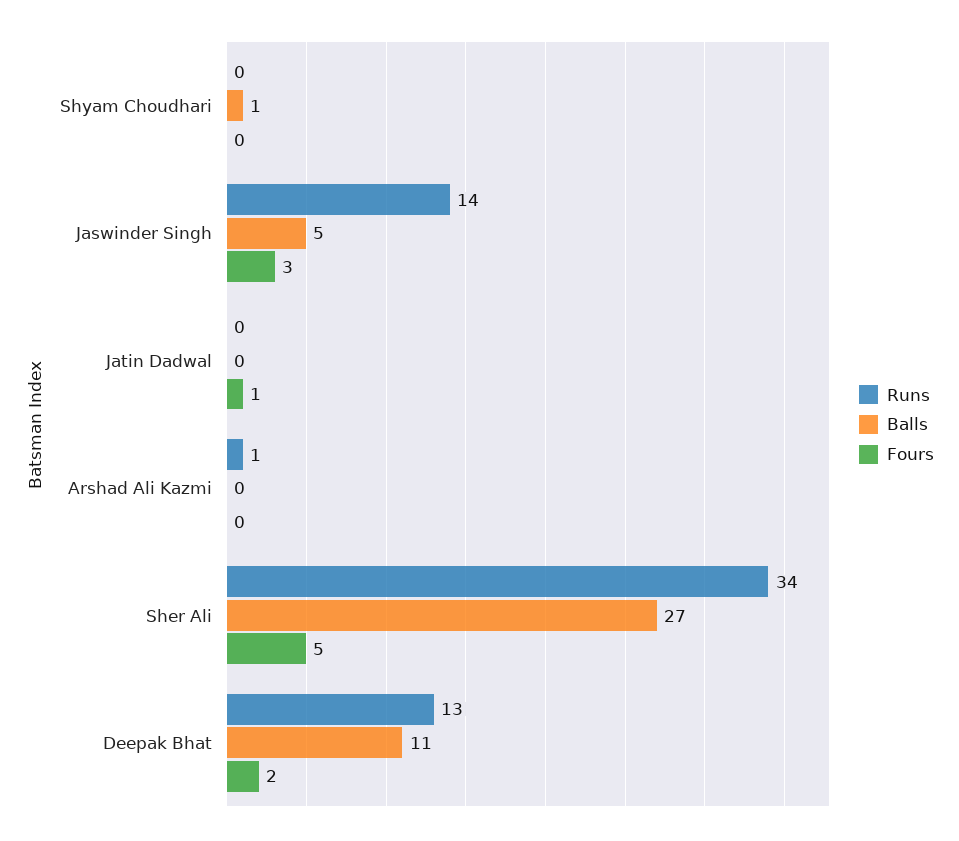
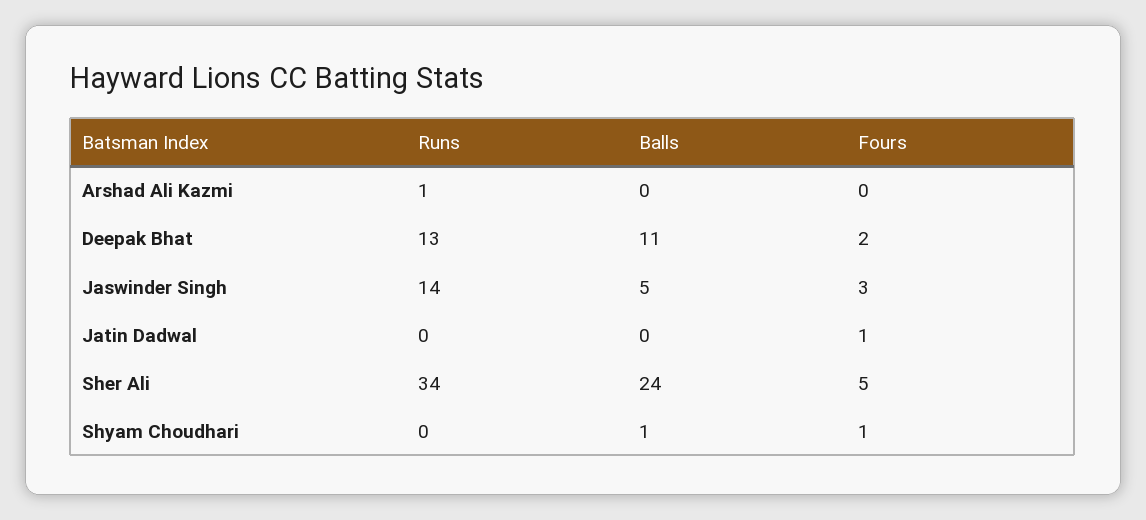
Fours, Shyam Choudhari: 0 -> 1
Balls, Sher Ali: 27 -> 24

